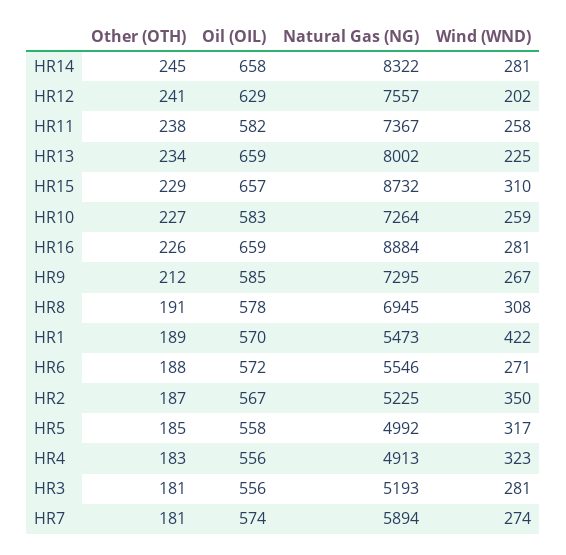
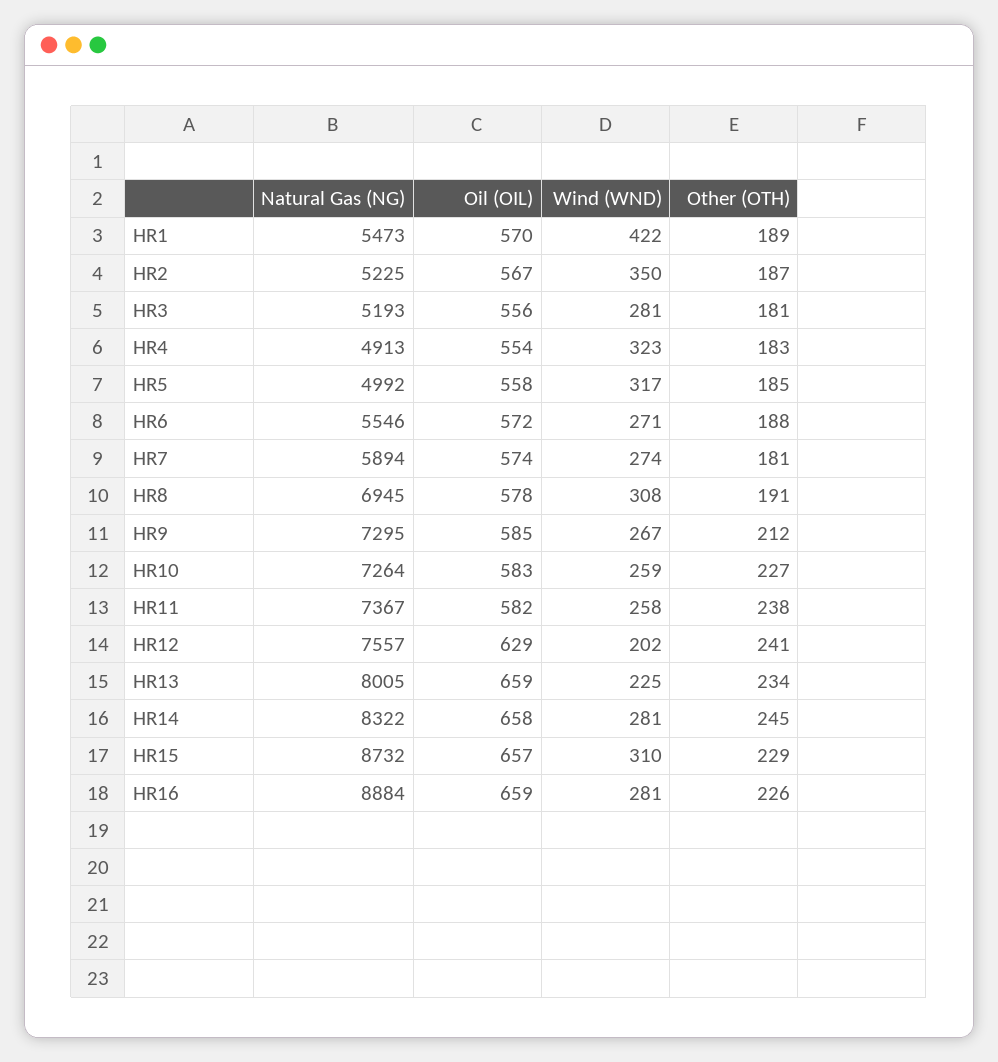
Natural Gas (NG), HR13: 8002 -> 8005
Oil (OIL), HR4: 556 -> 554

